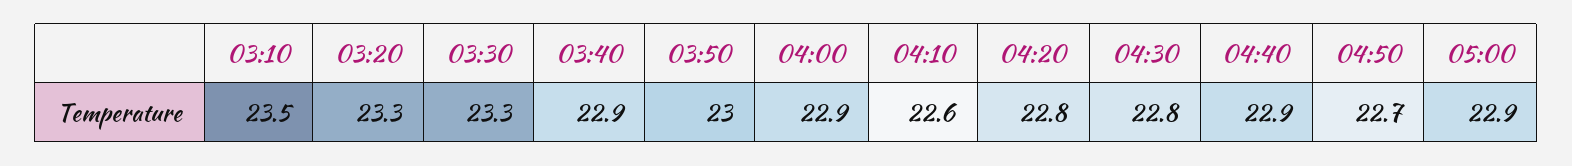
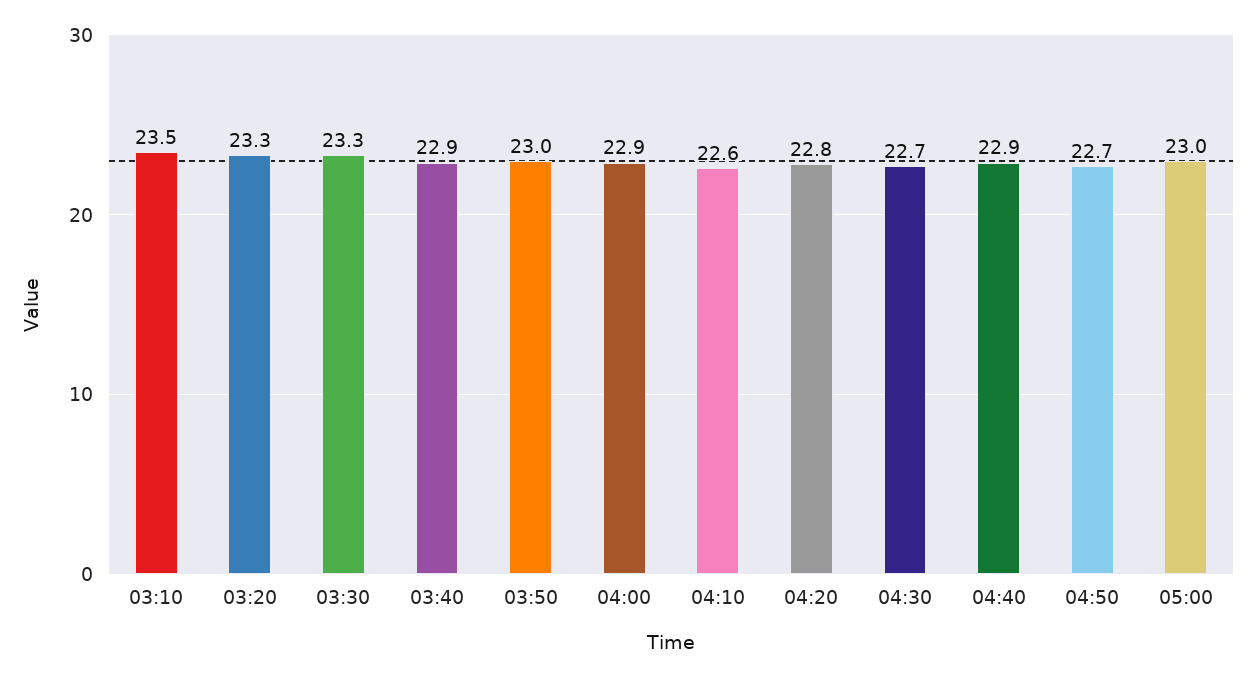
04:30: 22.8 -> 22.7
05:00: 22.9 -> 23

